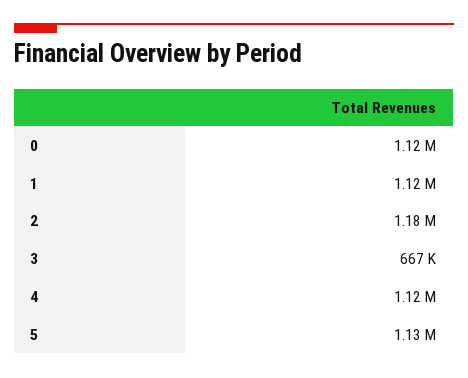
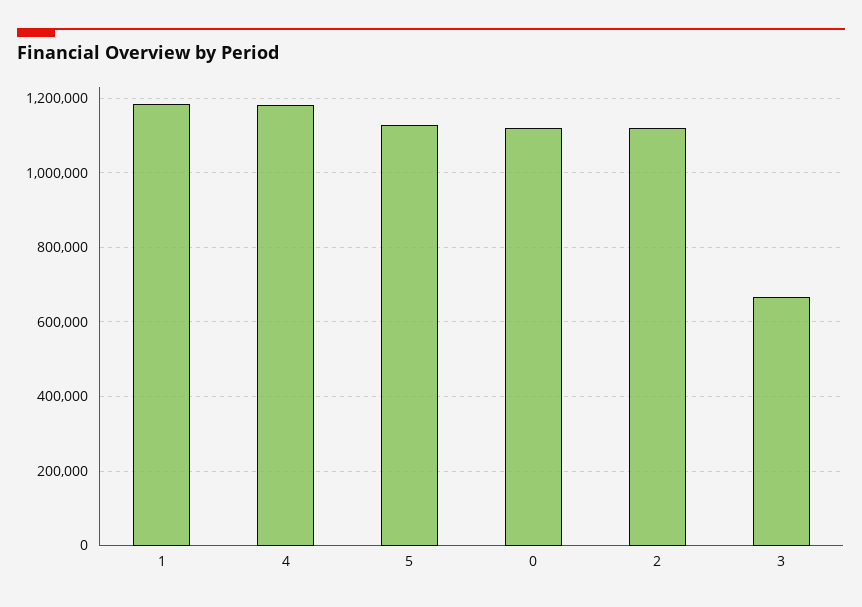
1: 1120000 -> 1180000
2: 1180000 -> 1120000
4: 1120000 -> 1180000

